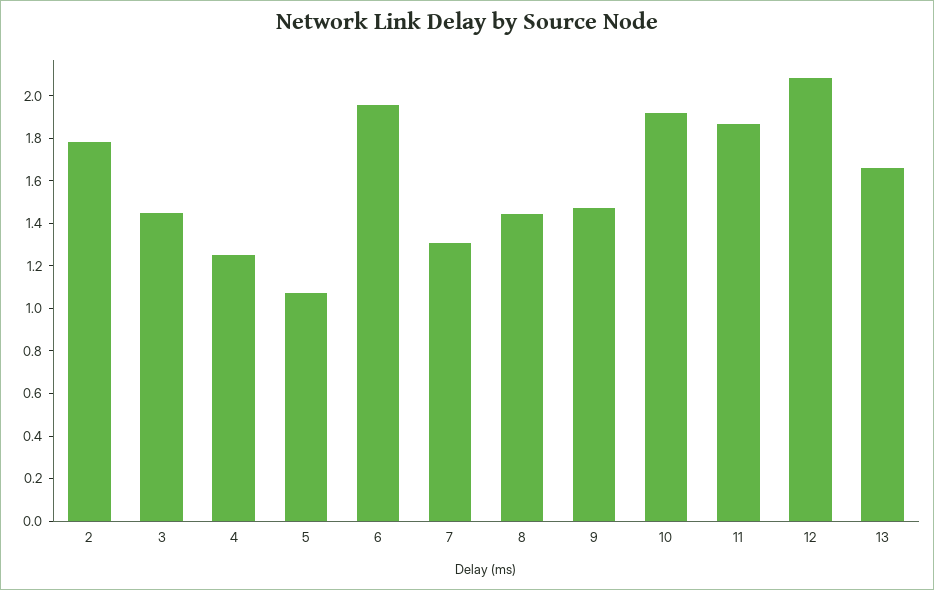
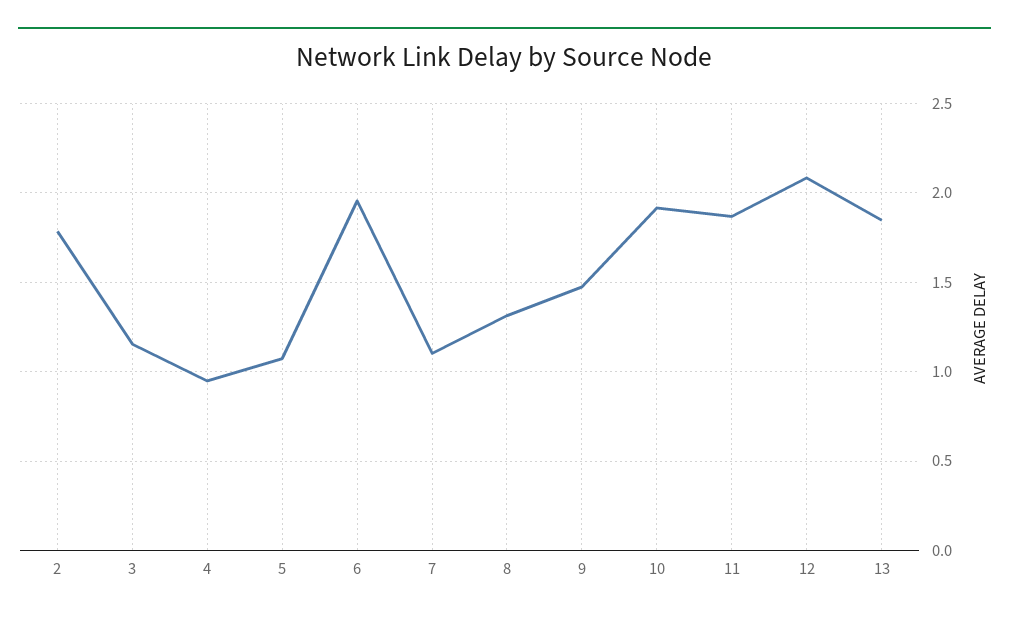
3: 1.45 -> 1.15
4: 1.25 -> 0.95
7: 1.3 -> 1.1
8: 1.45 -> 1.3
13: 1.65 -> 1.85

